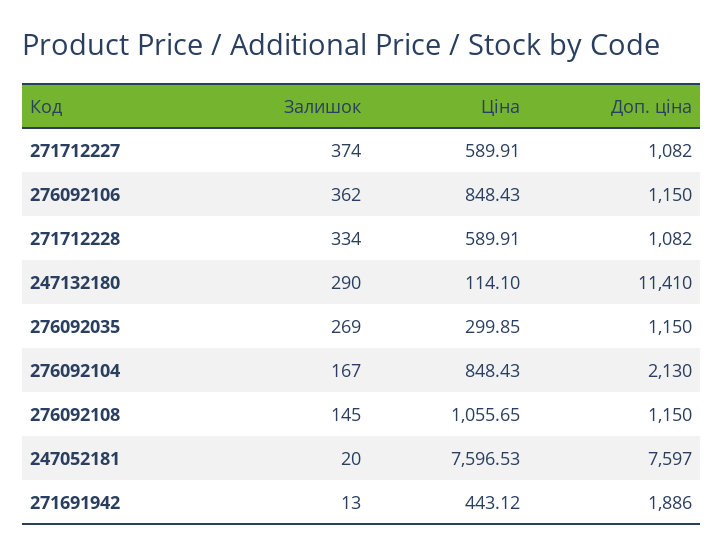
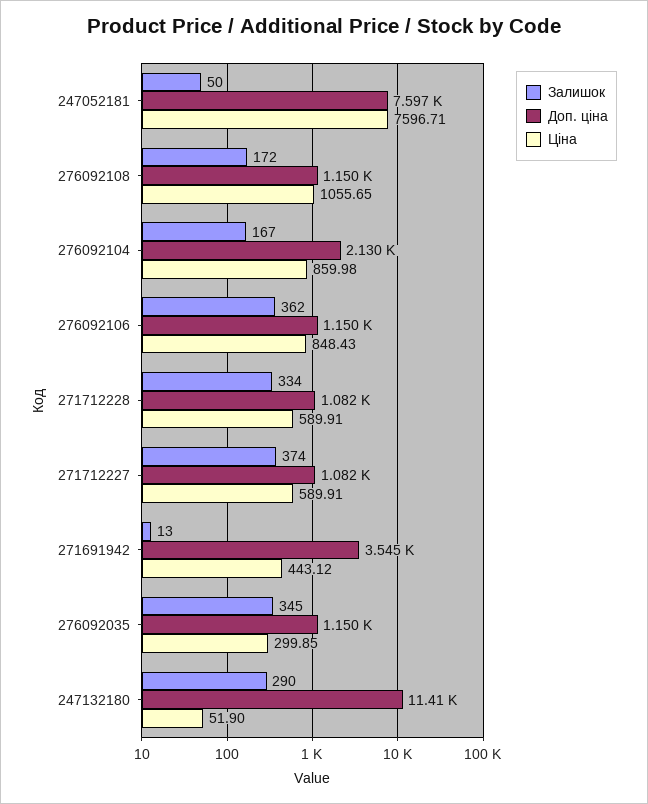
Ціна, 247132180: 114.1 -> 51.9
Залишок, 276092035: 269 -> 345
Ціна, 276092104: 848.43 -> 859.98
Залишок, 276092108: 145 -> 172
Залишок, 247052181: 20 -> 50
Ціна, 247052181: 7596.53 -> 7596.71
Доп. ціна, 271691942: 1886 -> 3545

